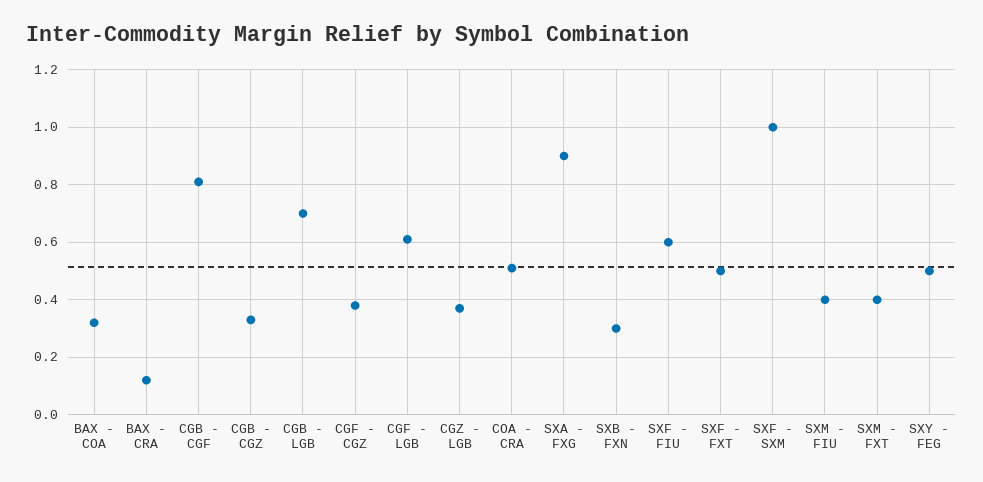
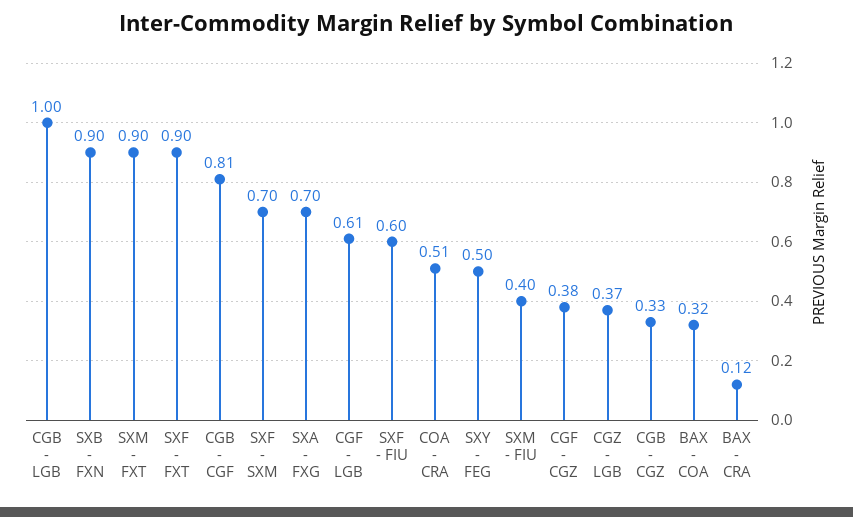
CGB - LGB: 0.7 -> 1
SXA - FXG: 0.9 -> 0.7
SXB - FXN: 0.3 -> 0.9
SXF - FXT: 0.5 -> 0.9
SXF - SXM: 1 -> 0.7
SXM - FXT: 0.4 -> 0.9

